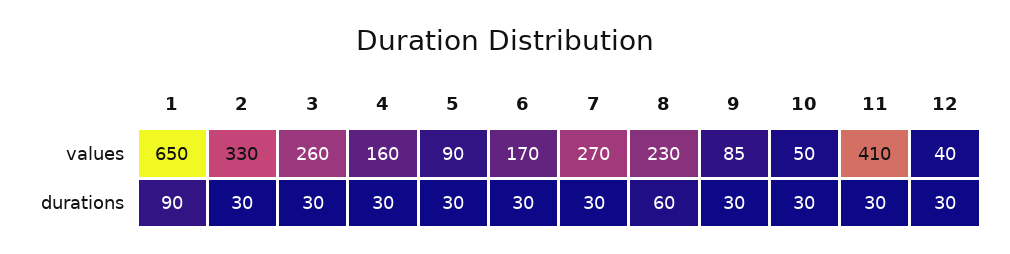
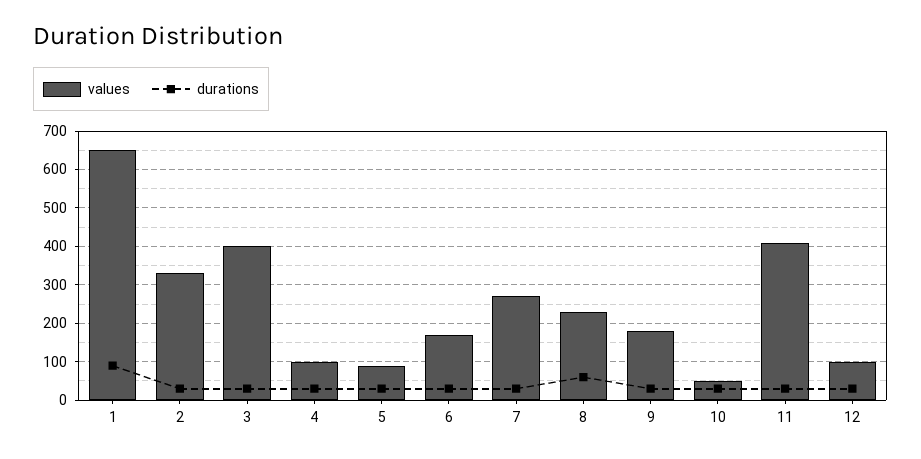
values, 3: 260 -> 400
values, 4: 160 -> 100
values, 9: 85 -> 180
values, 12: 40 -> 100

